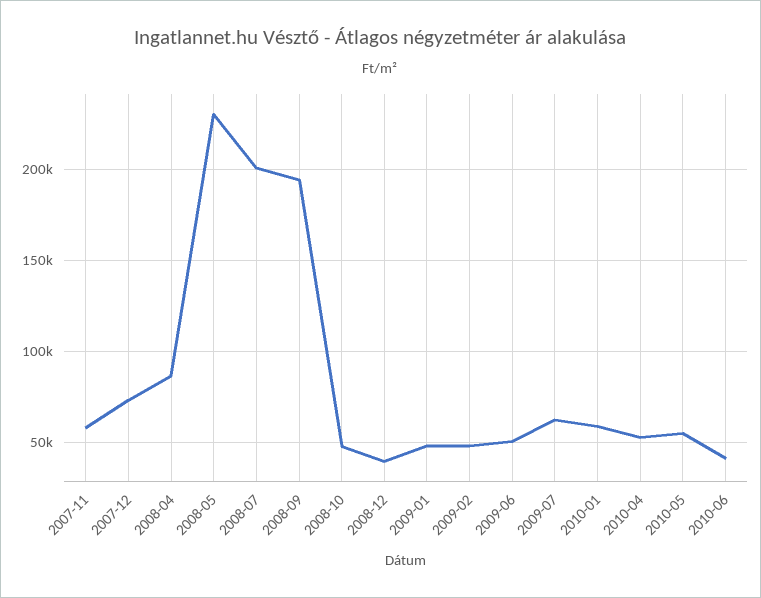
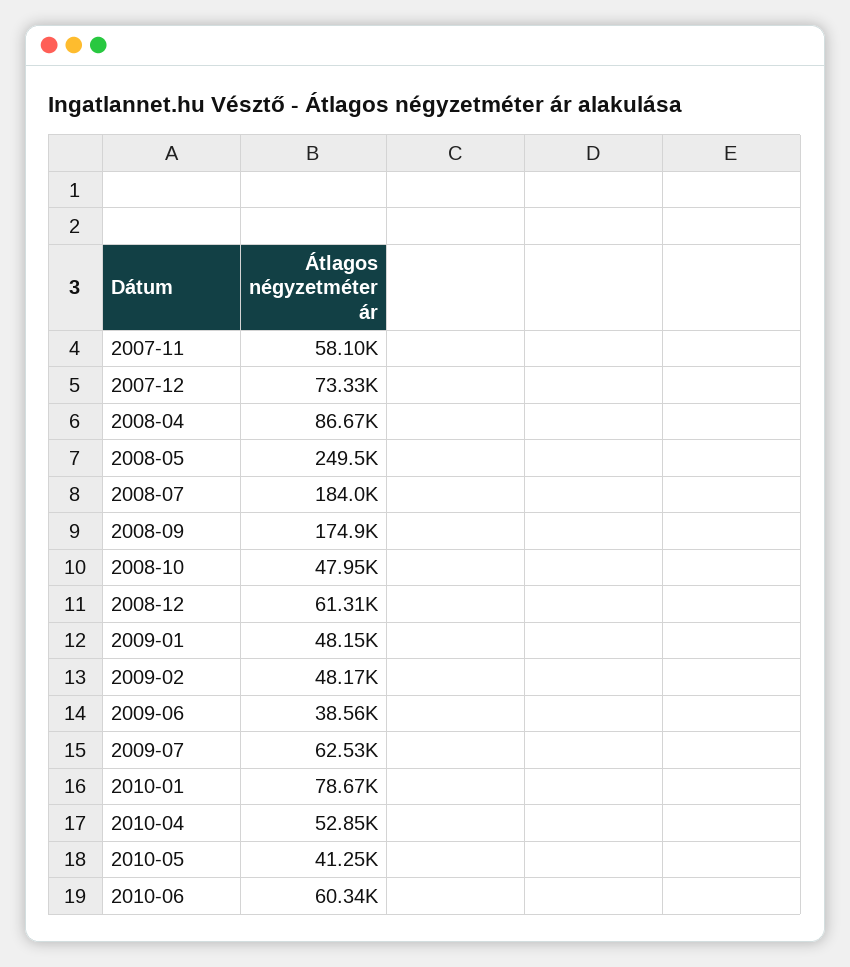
2008-05: 230000 -> 249500
2008-07: 200000 -> 184000
2008-09: 195000 -> 174900
2008-12: 40000 -> 61310
2009-06: 50000 -> 38560
2010-01: 60000 -> 78670
2010-05: 55000 -> 41250
2010-06: 40000 -> 60340

